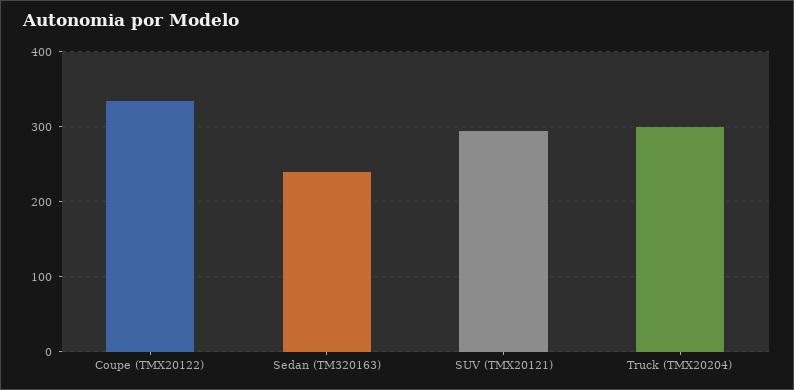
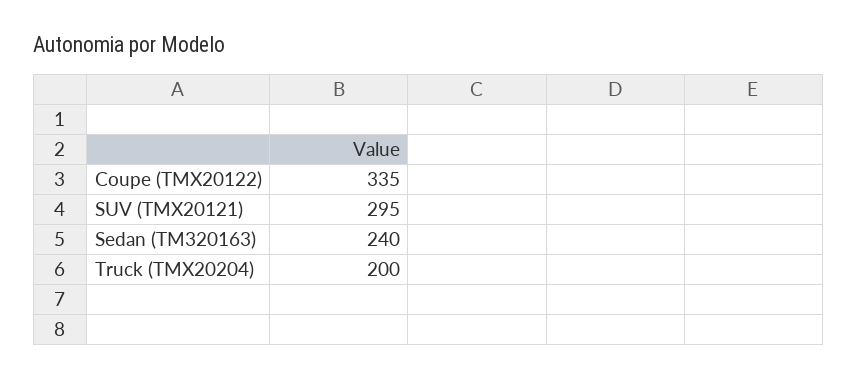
Truck (TMX20204): 300 -> 200

